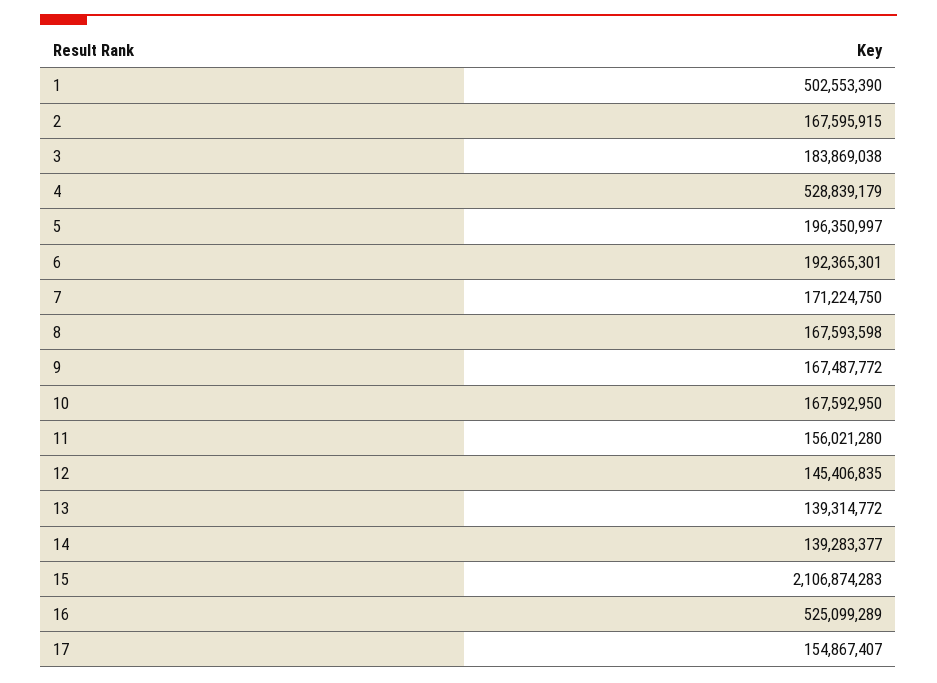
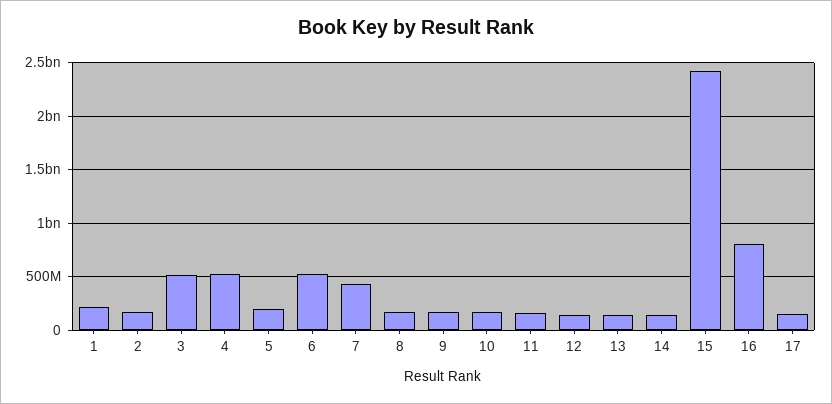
1: 502553390 -> 200000000
3: 183869038 -> 500000000
6: 192365301 -> 500000000
7: 171224750 -> 400000000
15: 2106874283 -> 2400000000
16: 525099289 -> 800000000

